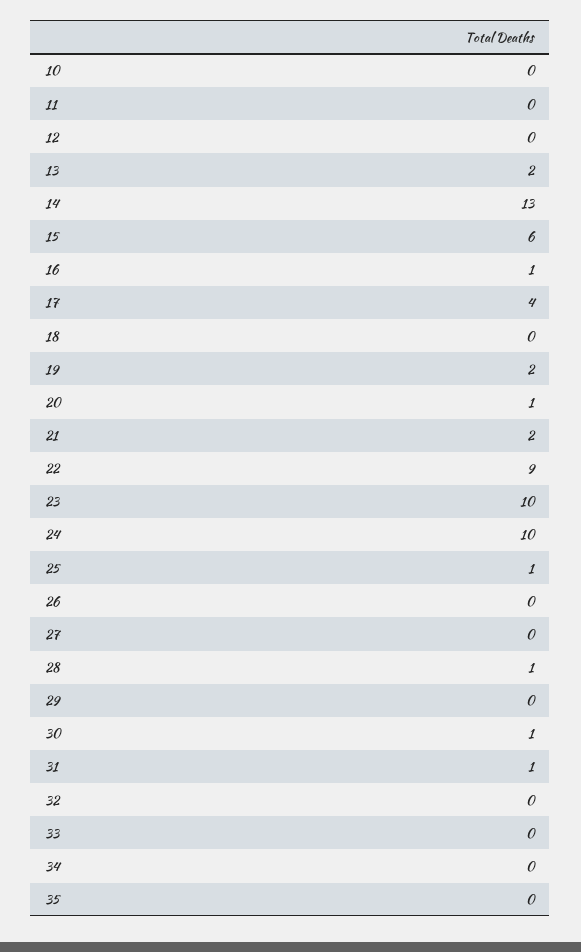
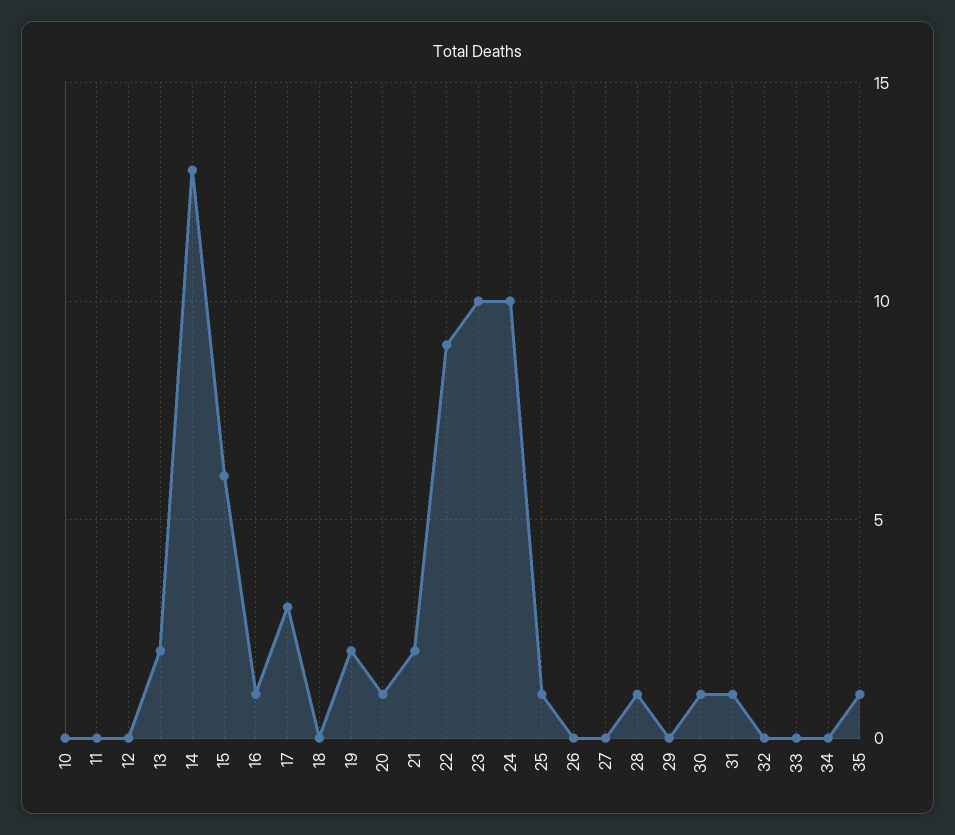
17: 4 -> 3
35: 0 -> 1

